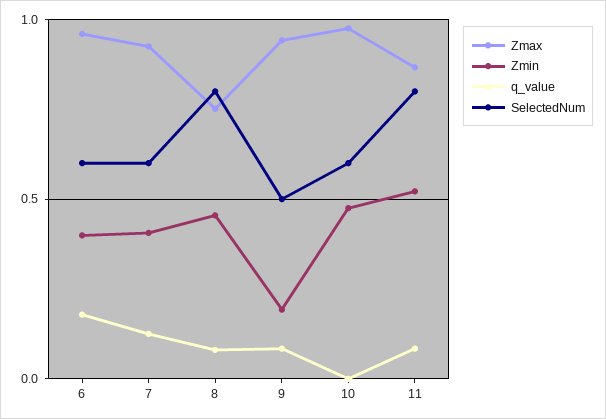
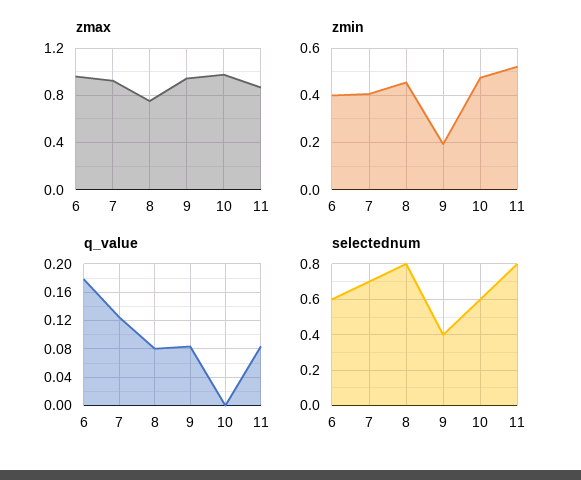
SelectedNum, 7: 0.6 -> 0.7
SelectedNum, 9: 0.5 -> 0.4

